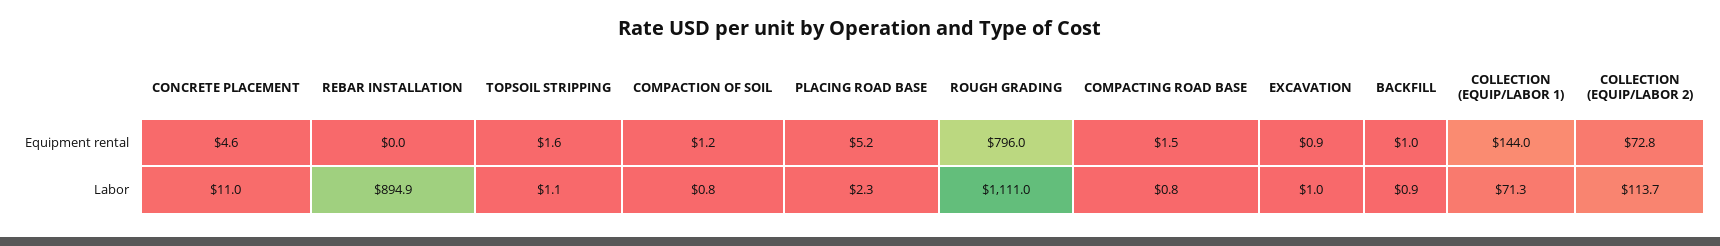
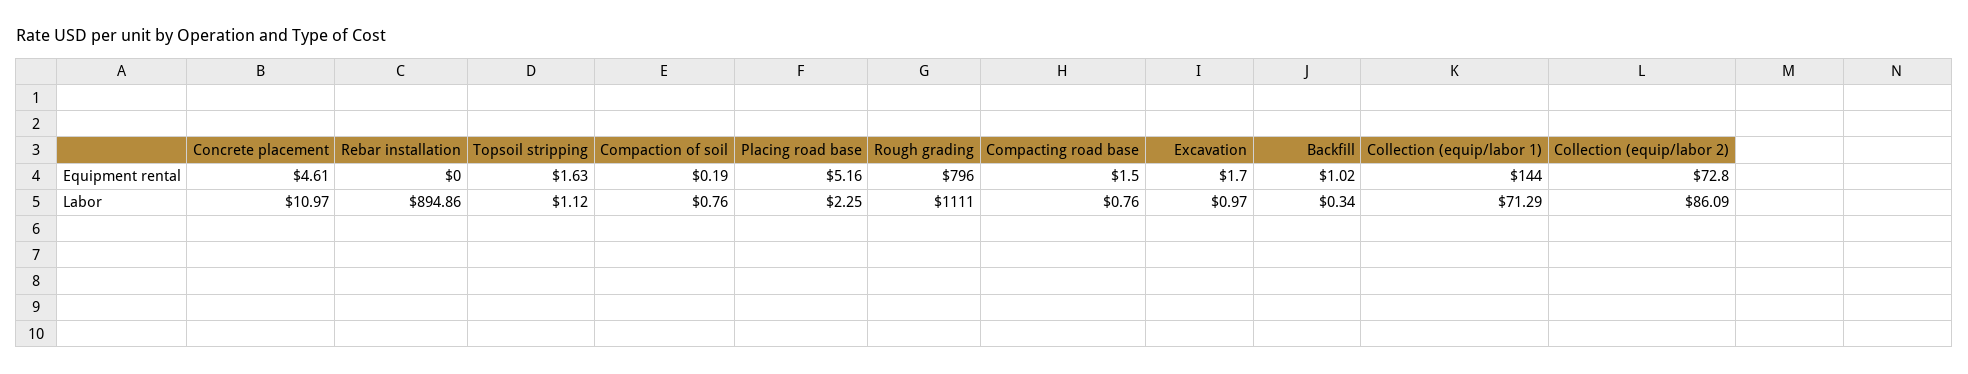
COMPACTION OF SOIL, Equipment rental: 1.2 -> 0.19
EXCAVATION, Equipment rental: 0.9 -> 1.7
BACKFILL, Labor: 0.9 -> 0.34
COLLECTION (EQUIP/LABOR 2), Labor: 113.7 -> 86.09

